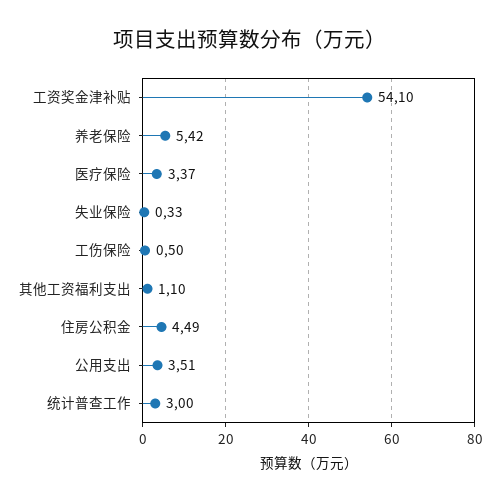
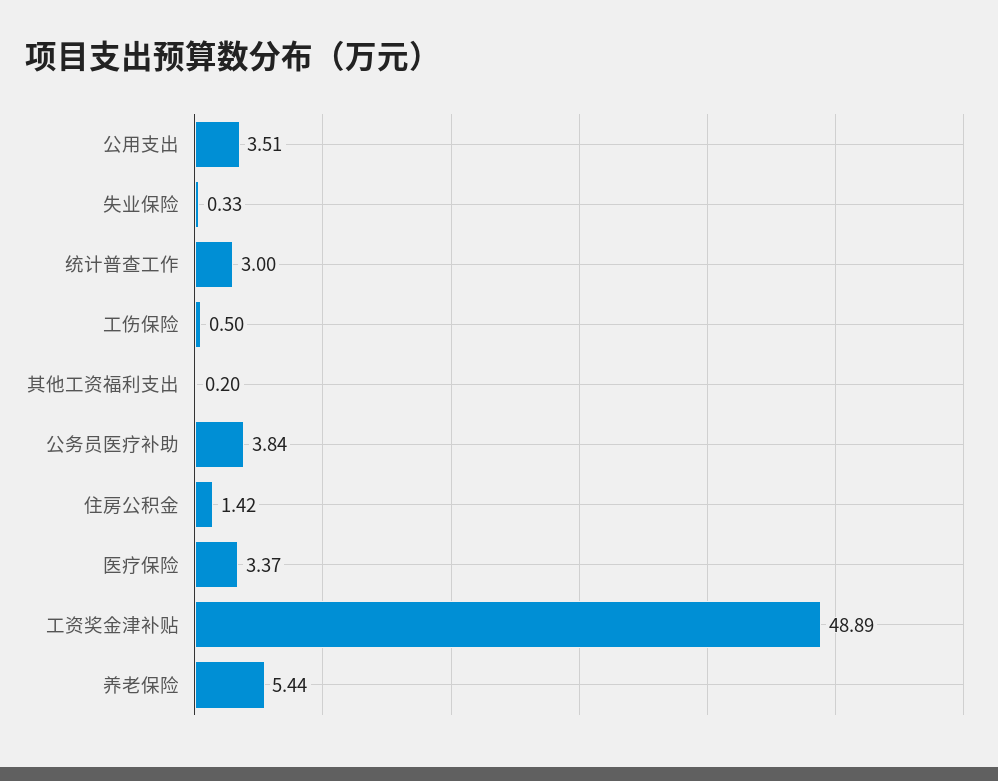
工资奖金津补贴: 54.1 -> 48.89
养老保险: 5.42 -> 5.44
其他工资福利支出: 1.1 -> 0.2
住房公积金: 4.49 -> 1.42
公务员医疗补助: none -> 3.84

